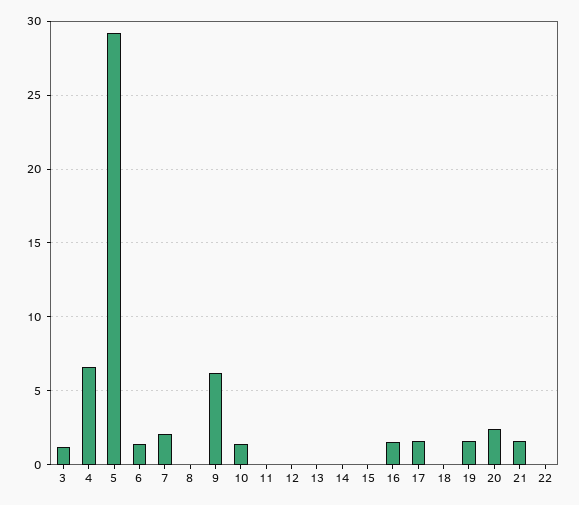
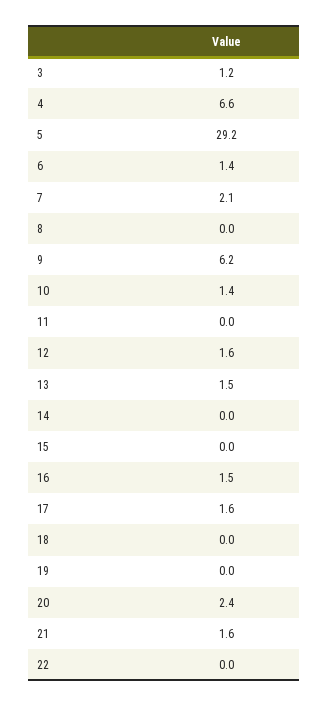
12: 0 -> 1.6
13: 0 -> 1.5
19: 1.5 -> 0

